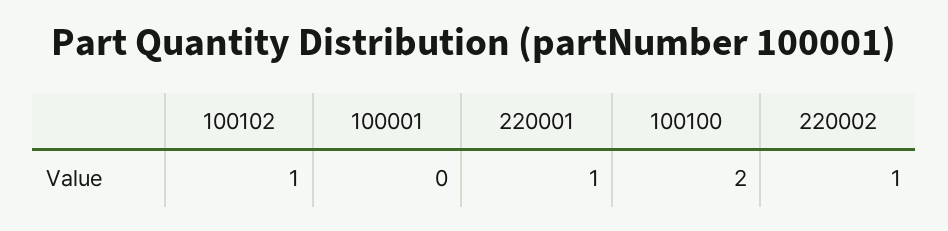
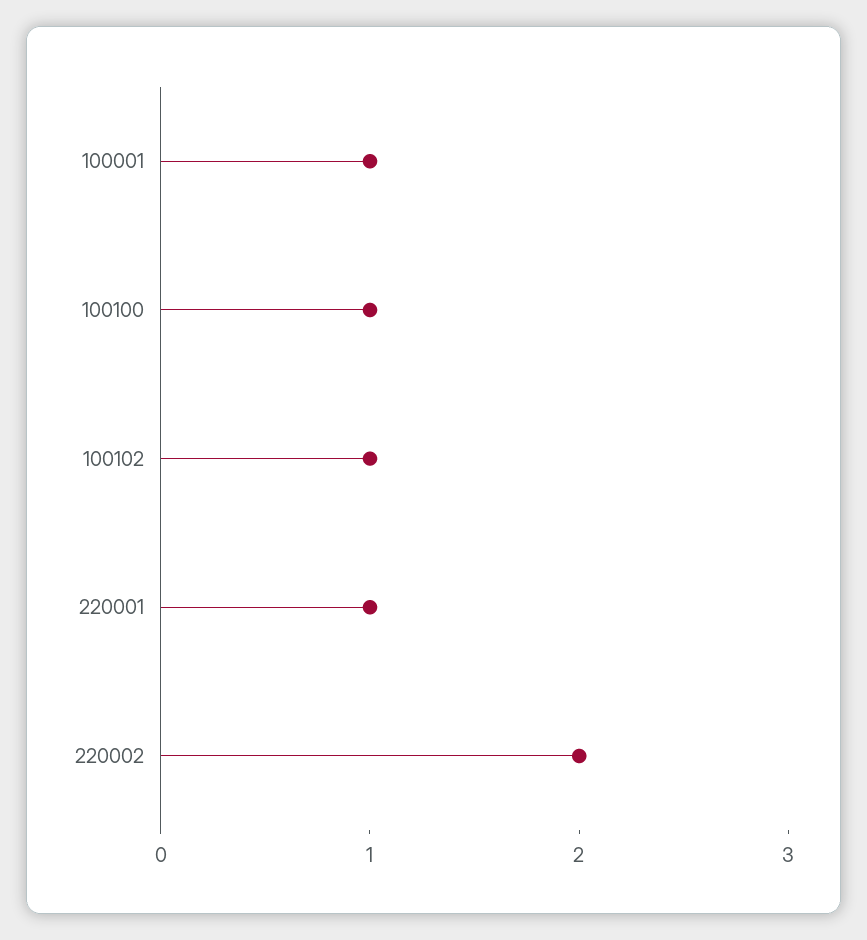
100001: 0 -> 1
100100: 2 -> 1
220002: 1 -> 2

